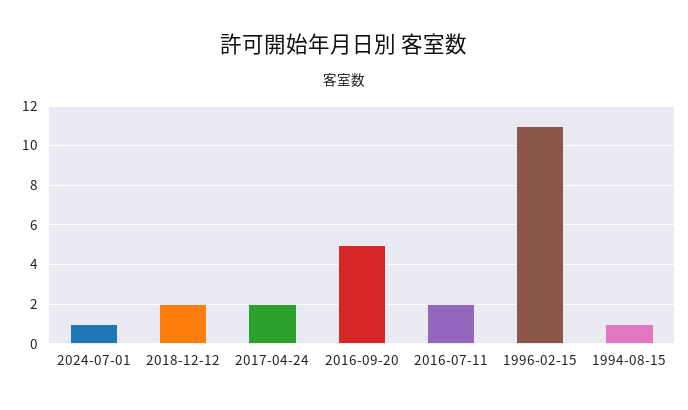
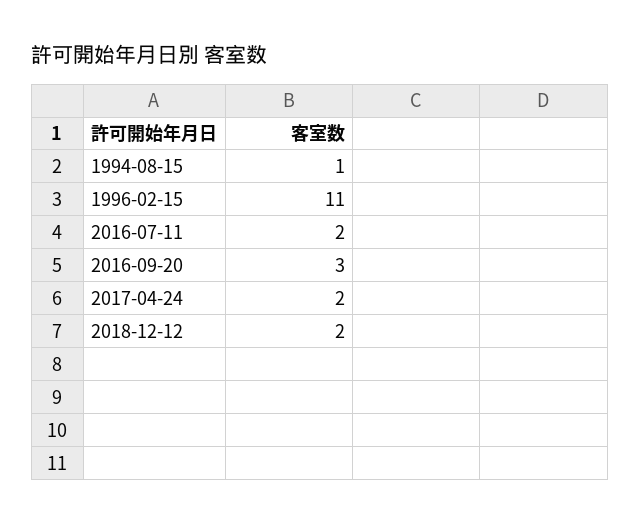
2024-07-01: 1 -> none
2016-09-20: 5 -> 3

